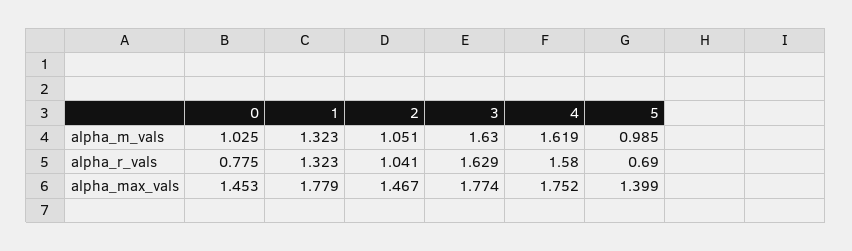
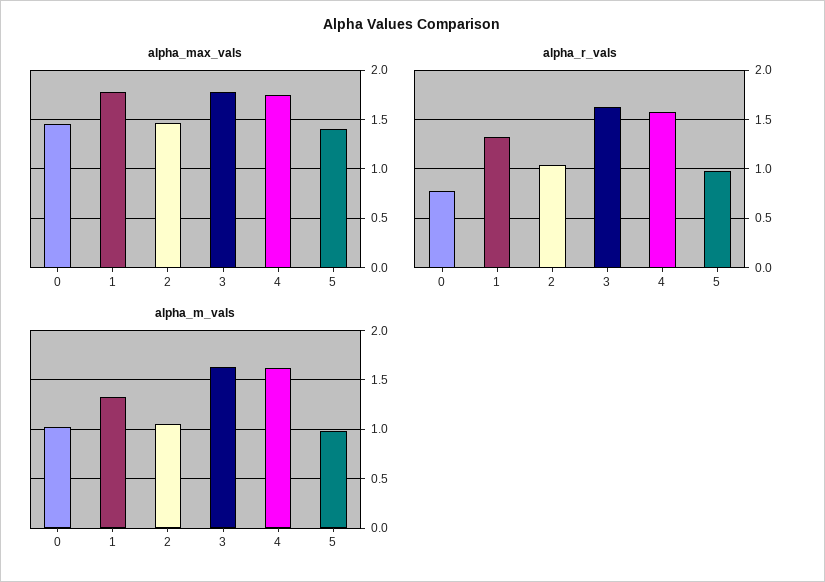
alpha_r_vals, 5: 0.69 -> 1

